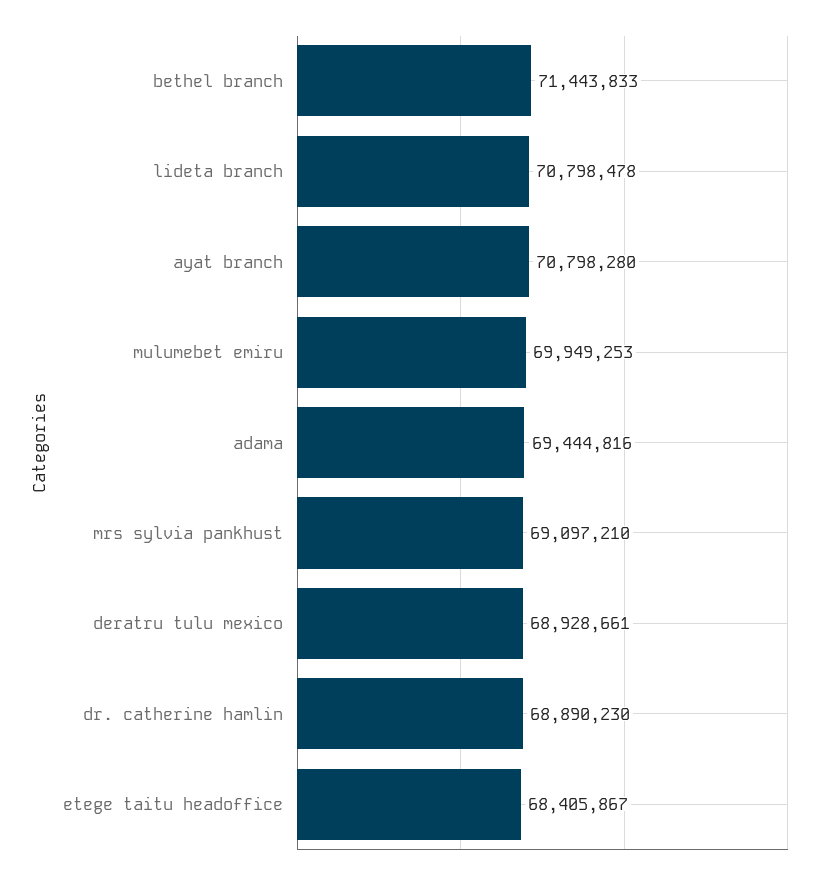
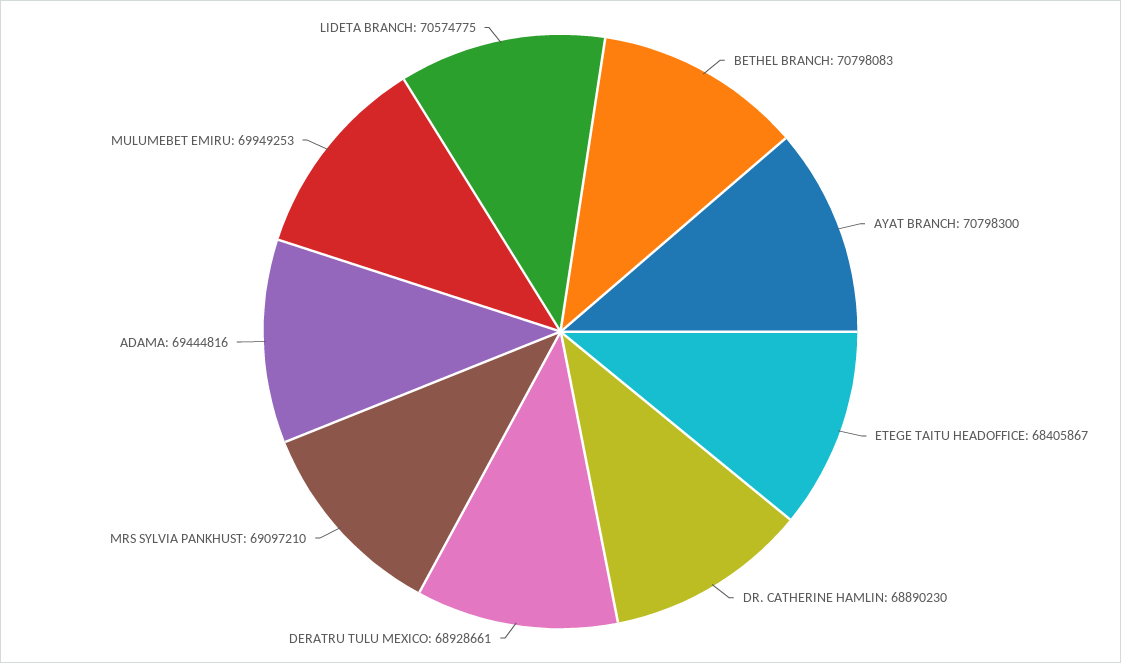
bethel branch: 71443833 -> 70798083
lideta branch: 70798478 -> 70574775
ayat branch: 70798280 -> 70798300

